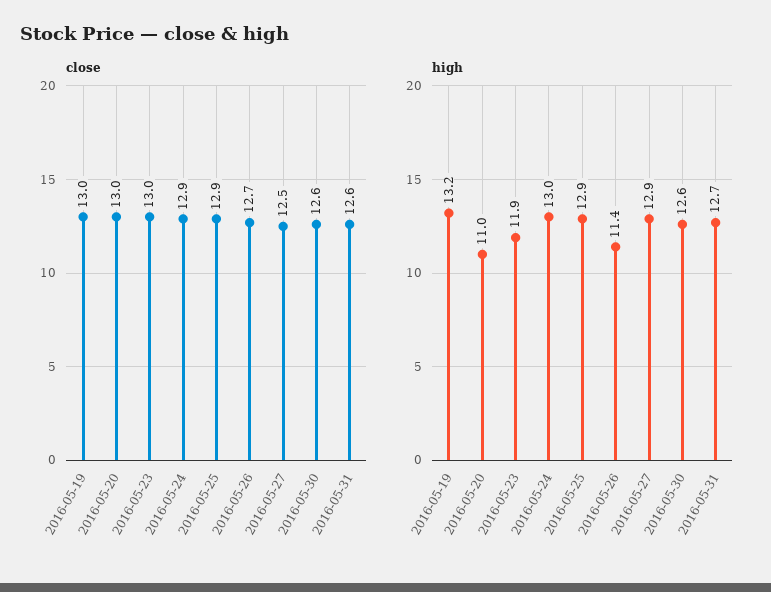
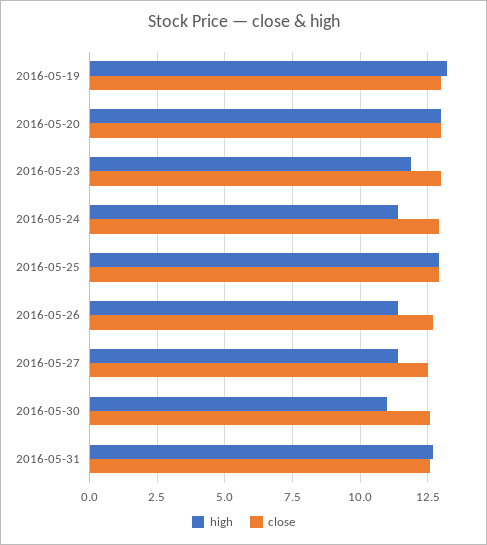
high, 2016-05-20: 11 -> 13
high, 2016-05-24: 13 -> 11.5
high, 2016-05-27: 12.9 -> 11.5
high, 2016-05-30: 12.6 -> 11

